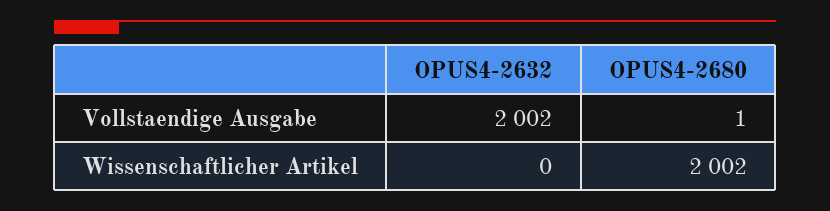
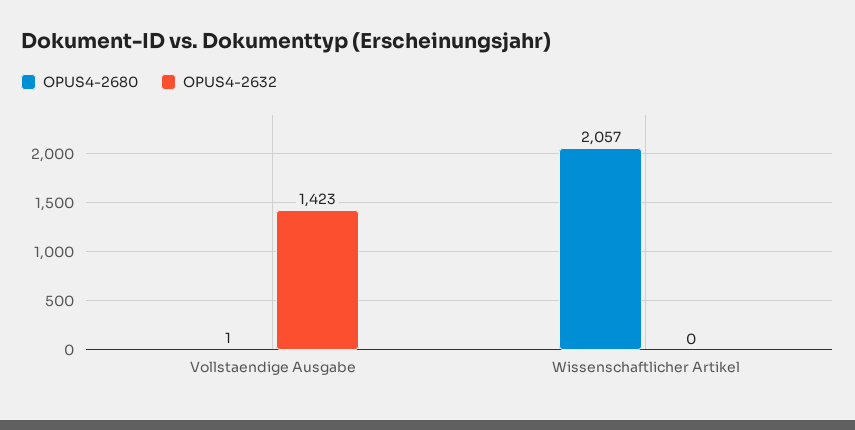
OPUS4-2632, Vollstaendige Ausgabe: 2002 -> 1423
OPUS4-2680, Wissenschaftlicher Artikel: 2002 -> 2057

